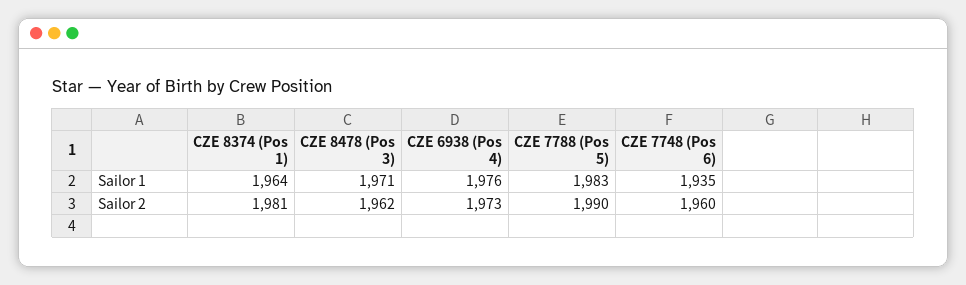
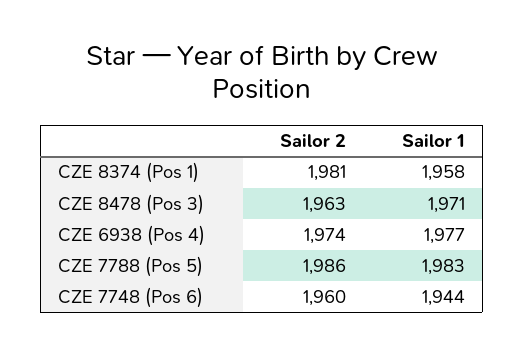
CZE 8374 (Pos 1), Sailor 1: 1964 -> 1958
CZE 6938 (Pos 4), Sailor 1: 1976 -> 1977
CZE 7748 (Pos 6), Sailor 1: 1935 -> 1944
CZE 8478 (Pos 3), Sailor 2: 1962 -> 1963
CZE 6938 (Pos 4), Sailor 2: 1973 -> 1974
CZE 7788 (Pos 5), Sailor 2: 1990 -> 1986

